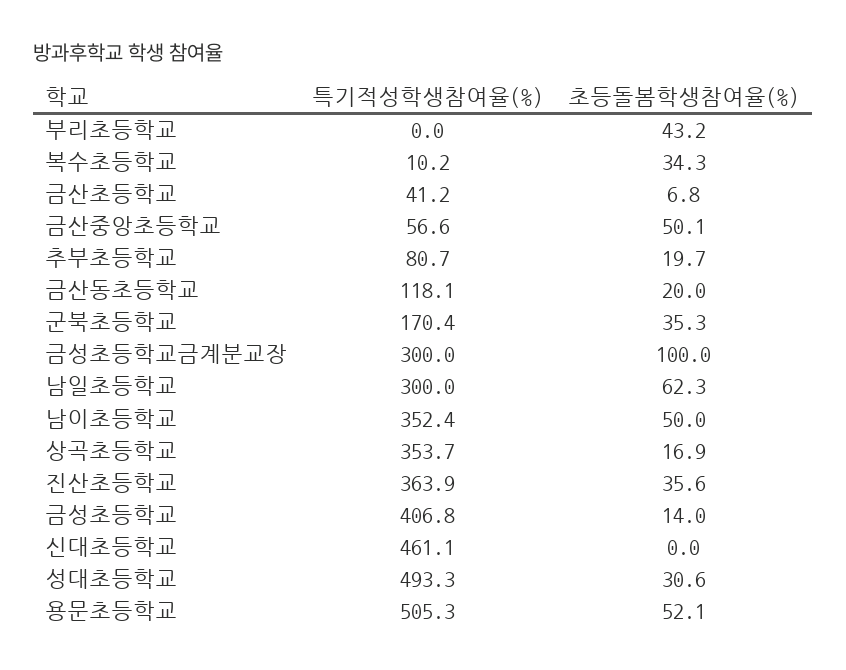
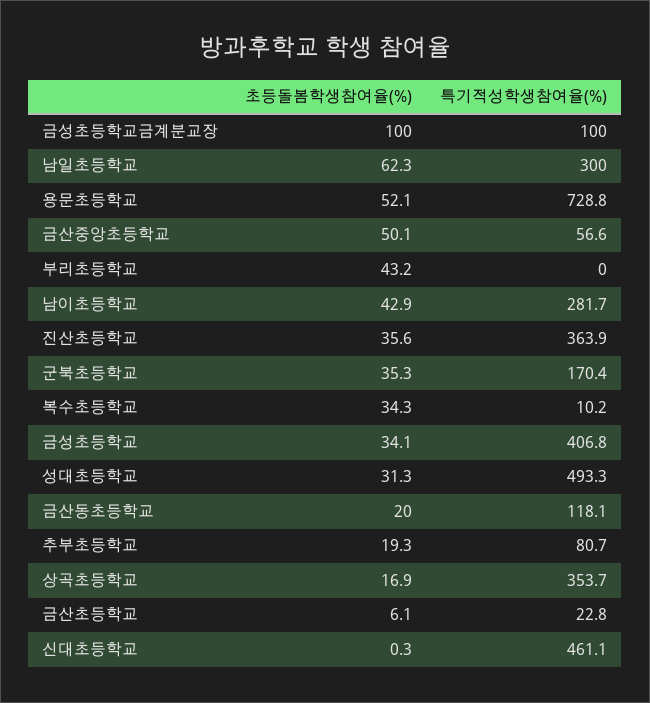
특기적성학생참여율(%), 금산초등학교: 41.2 -> 22.8
초등돌봄학생참여율(%), 금산초등학교: 6.8 -> 6.1
초등돌봄학생참여율(%), 추부초등학교: 19.7 -> 19.3
특기적성학생참여율(%), 금성초등학교금계분교장: 300 -> 100
특기적성학생참여율(%), 남이초등학교: 352.4 -> 281.7
초등돌봄학생참여율(%), 남이초등학교: 50 -> 42.9
초등돌봄학생참여율(%), 금성초등학교: 14 -> 34.1
초등돌봄학생참여율(%), 신대초등학교: 0 -> 0.3
초등돌봄학생참여율(%), 성대초등학교: 30.6 -> 31.3
특기적성학생참여율(%), 용문초등학교: 505.3 -> 728.8

